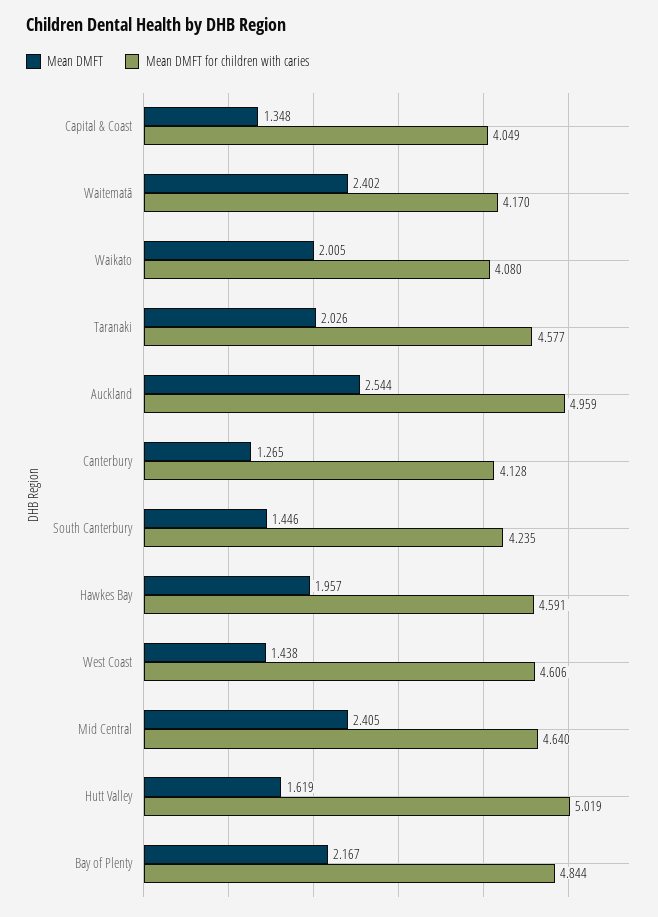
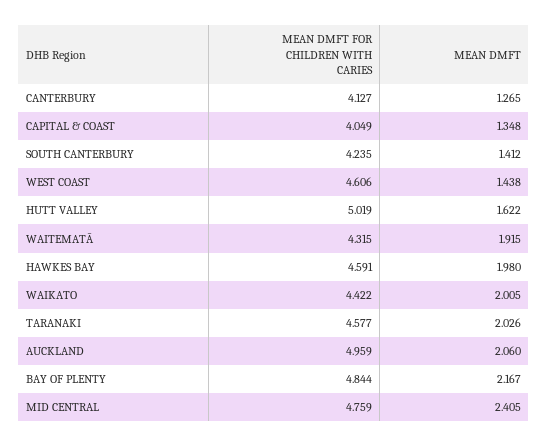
Mean DMFT, Waitematā: 2.402 -> 1.915
Mean DMFT for children with caries, Waitematā: 4.17 -> 4.315
Mean DMFT for children with caries, Waikato: 4.08 -> 4.422
Mean DMFT, Auckland: 2.544 -> 2.06
Mean DMFT for children with caries, Canterbury: 4.128 -> 4.127
Mean DMFT, South Canterbury: 1.446 -> 1.412
Mean DMFT, Hawkes Bay: 1.957 -> 1.98
Mean DMFT for children with caries, Mid Central: 4.64 -> 4.759
Mean DMFT, Hutt Valley: 1.619 -> 1.622

